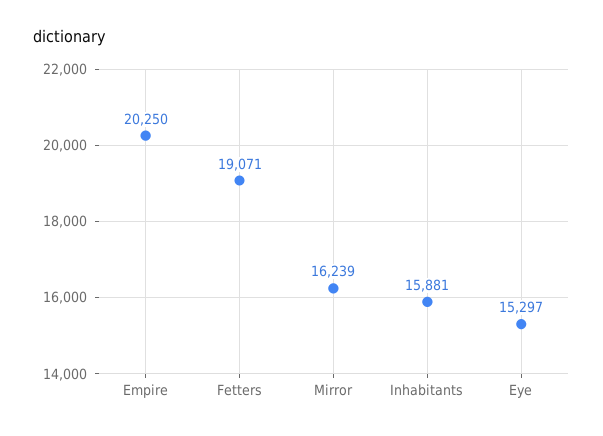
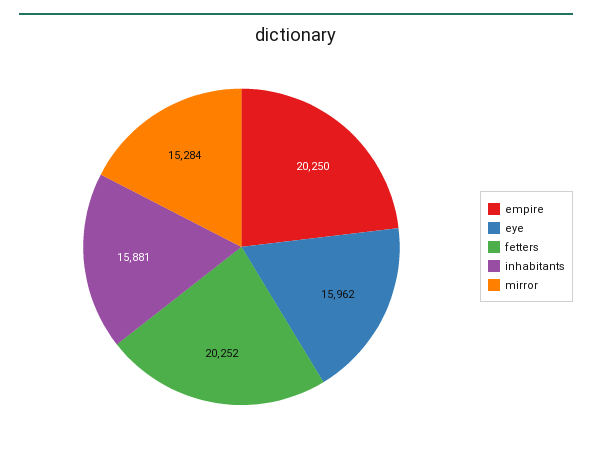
Fetters: 19071 -> 20252
Mirror: 16239 -> 15284
Eye: 15297 -> 15962

